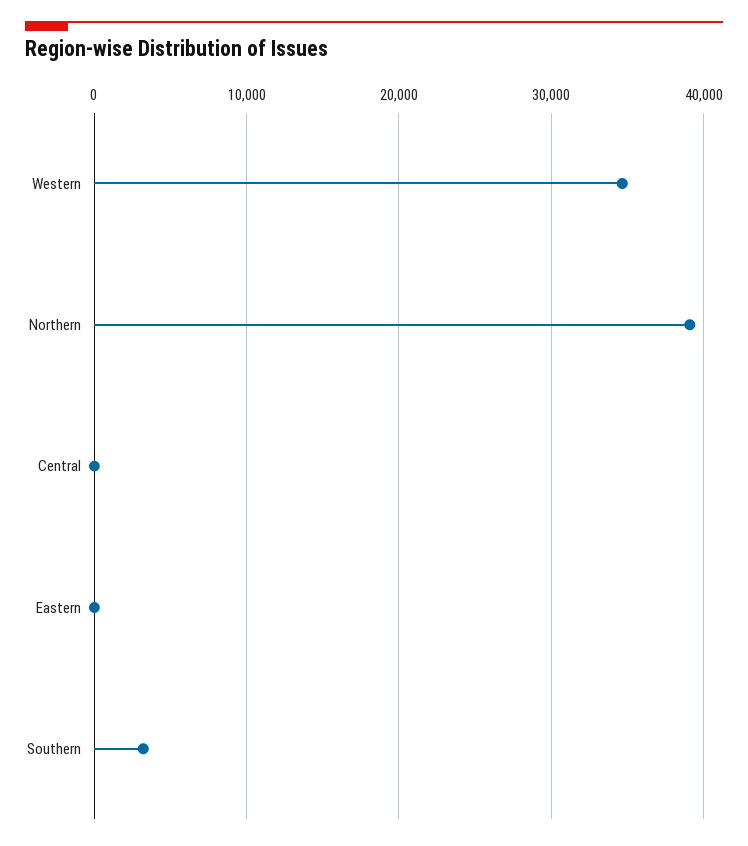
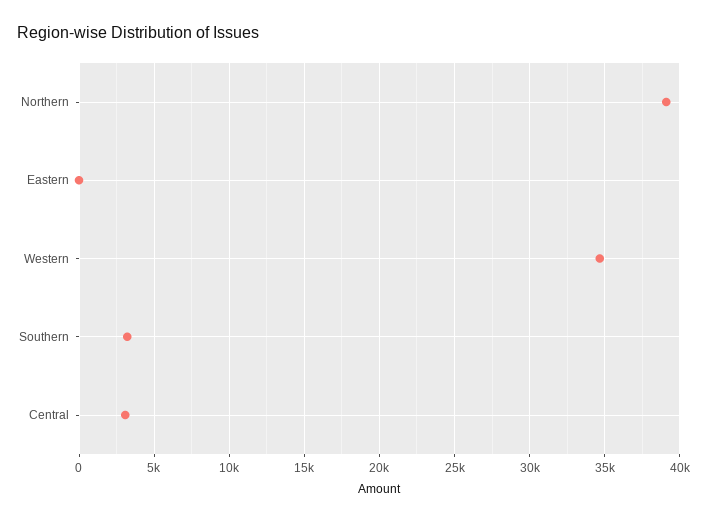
Central: 0 -> 3000

